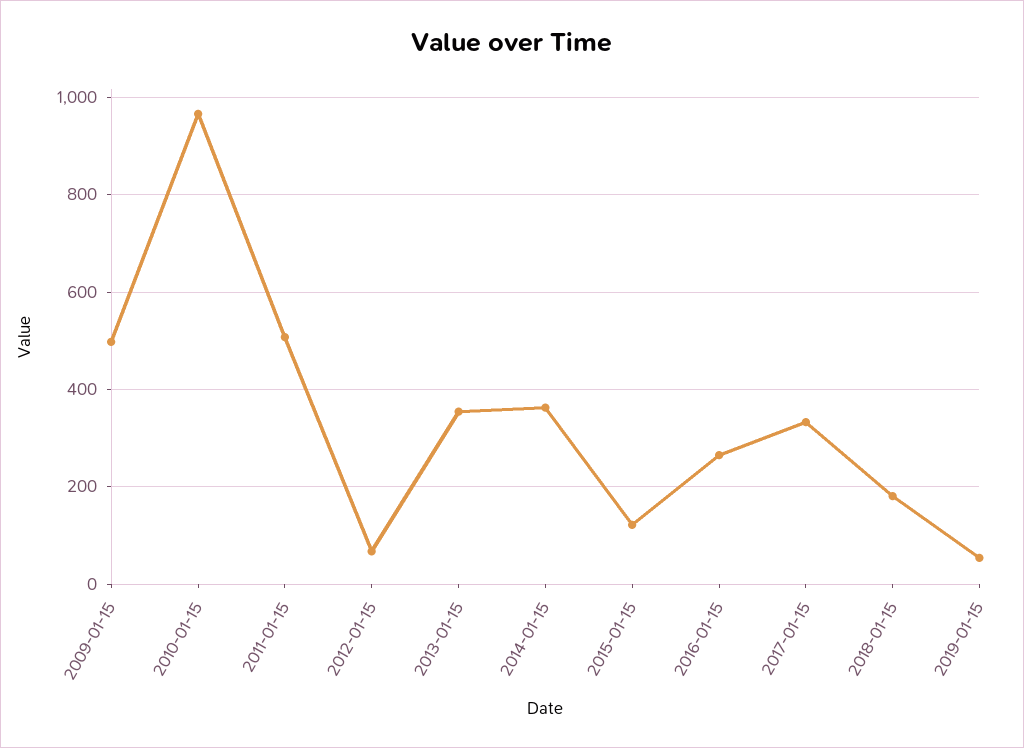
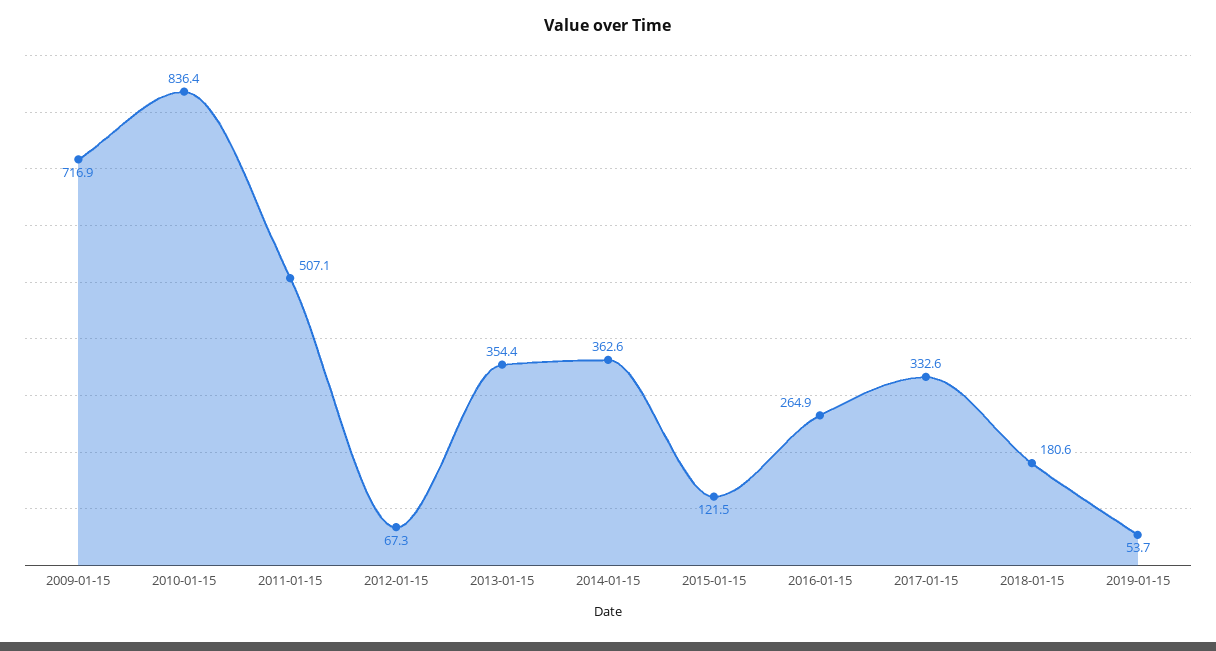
2009-01-15: 500 -> 716.9
2010-01-15: 960 -> 836.4

